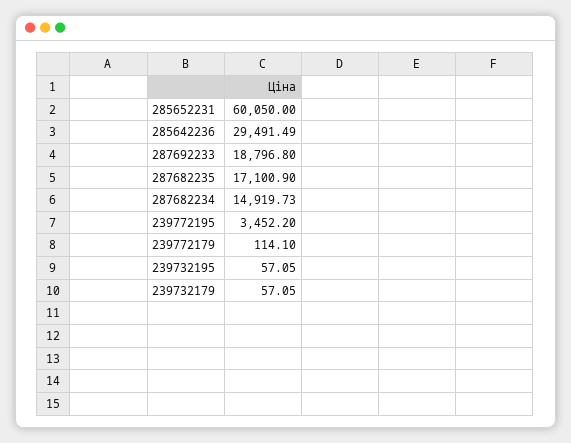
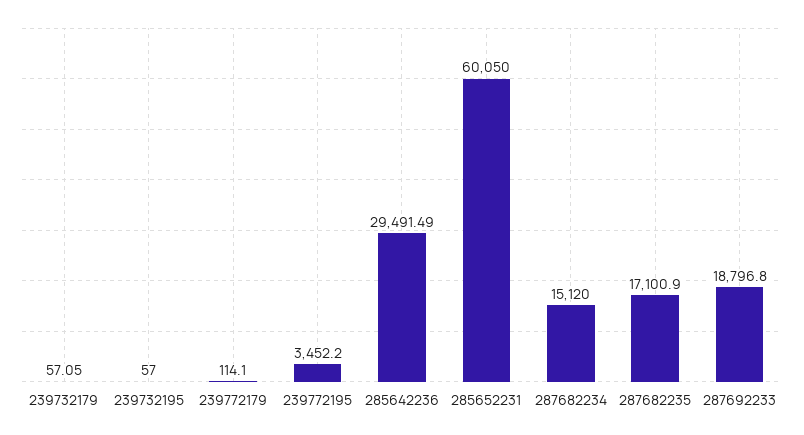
287682234: 14919.73 -> 15120
239732195: 57.05 -> 57

